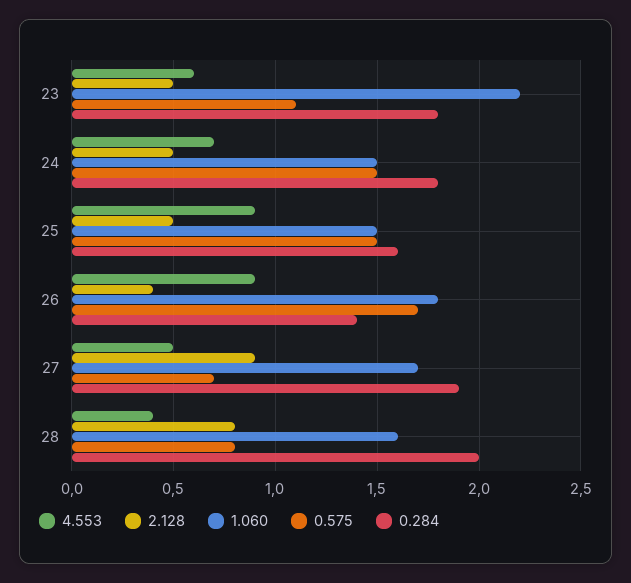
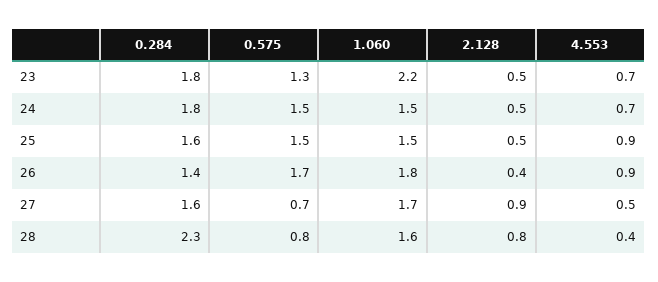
4.553, 23: 0.6 -> 0.7
0.575, 23: 1.1 -> 1.3
0.284, 27: 1.9 -> 1.6
0.284, 28: 2 -> 2.3

